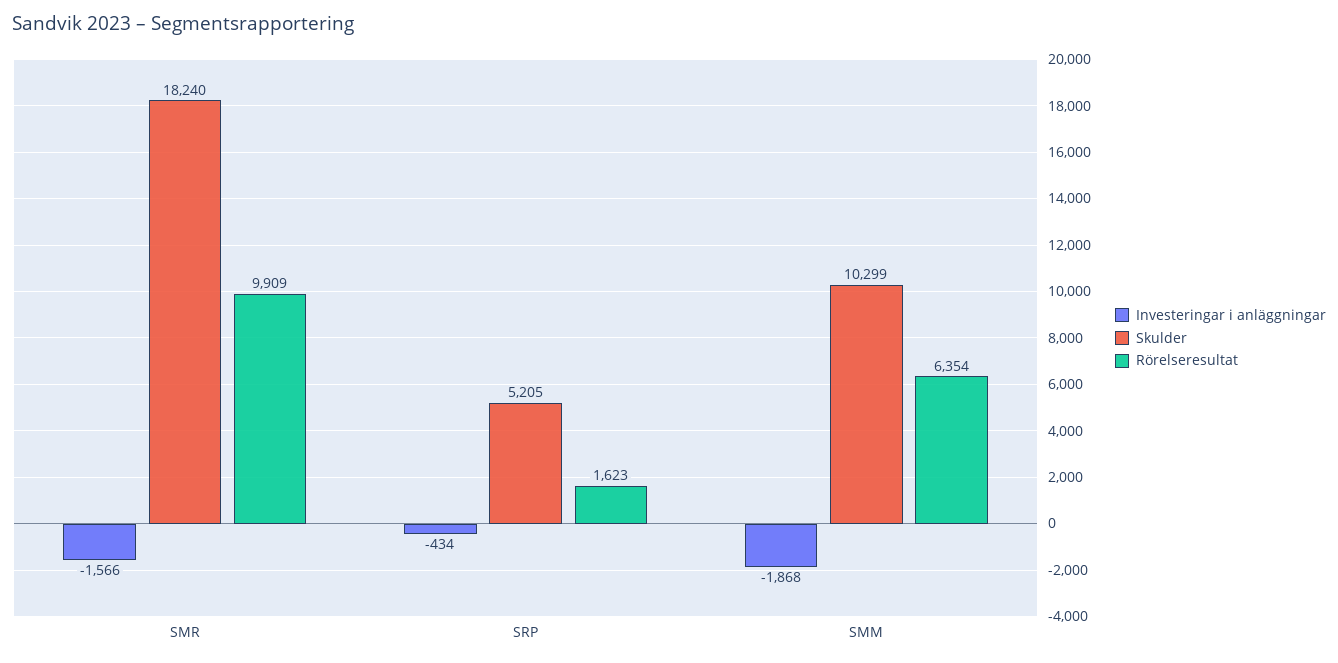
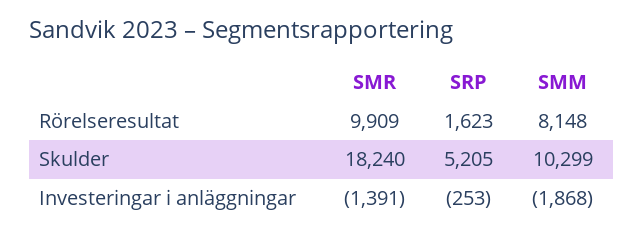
Investeringar i anläggningar, SMR: -1566 -> -1391
Investeringar i anläggningar, SRP: -434 -> -253
Rörelseresultat, SMM: 6354 -> 8148

